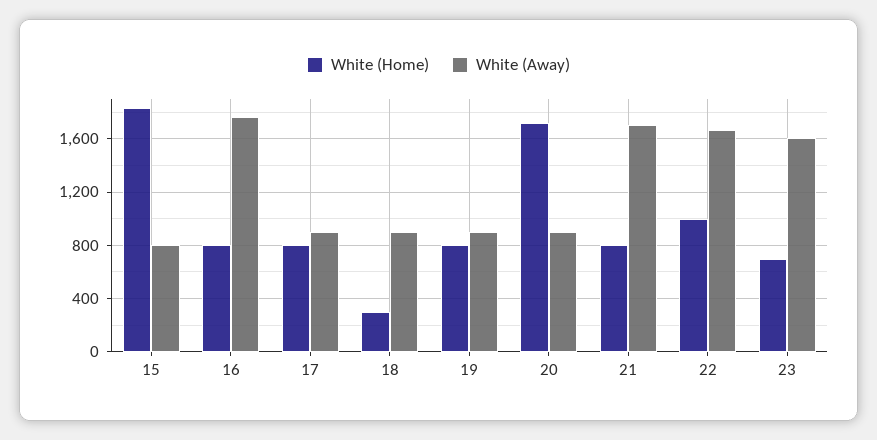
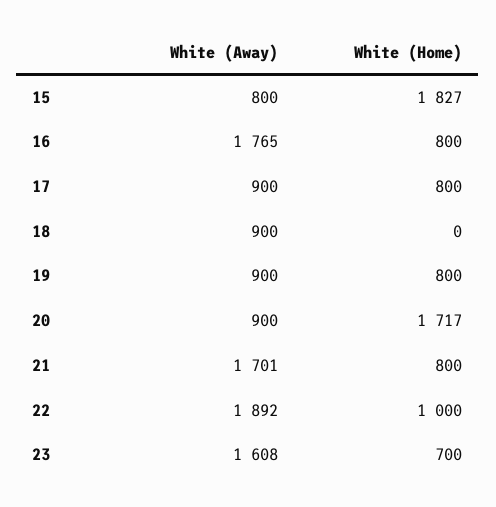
White (Home), 18: 300 -> 0
White (Away), 22: 1650 -> 1892

